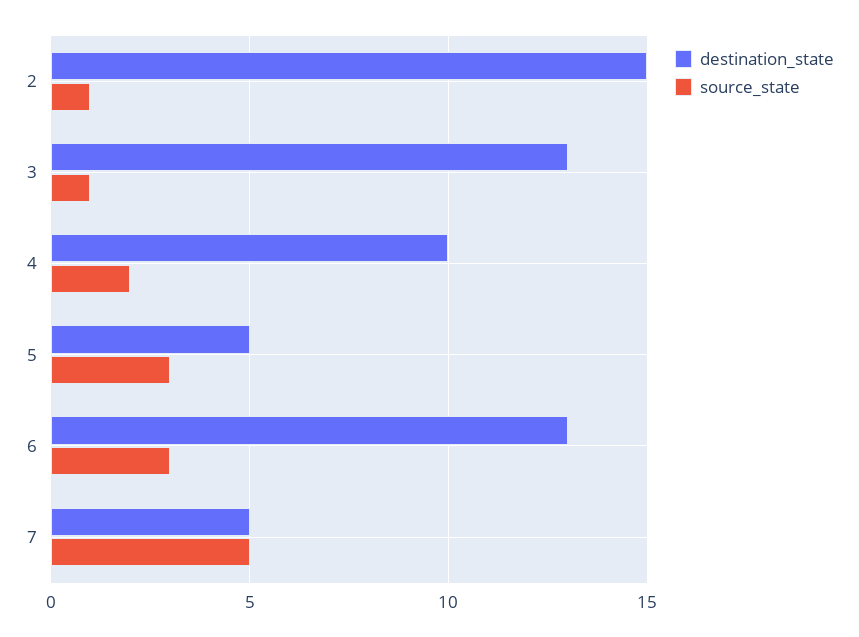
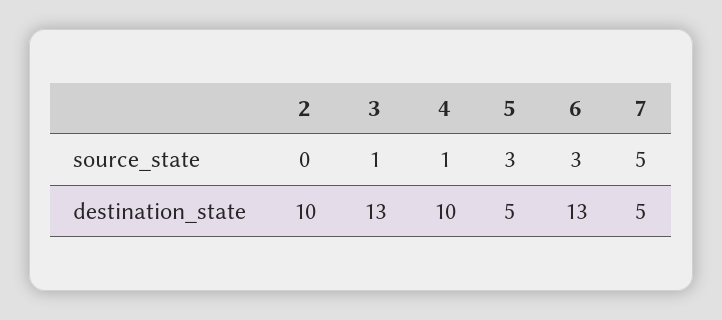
destination_state, 2: 15 -> 10
source_state, 2: 1 -> 0
source_state, 4: 2 -> 1

